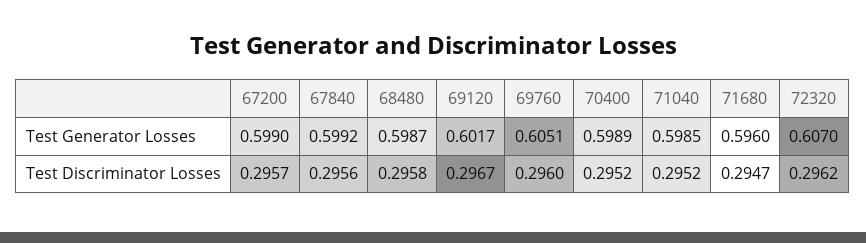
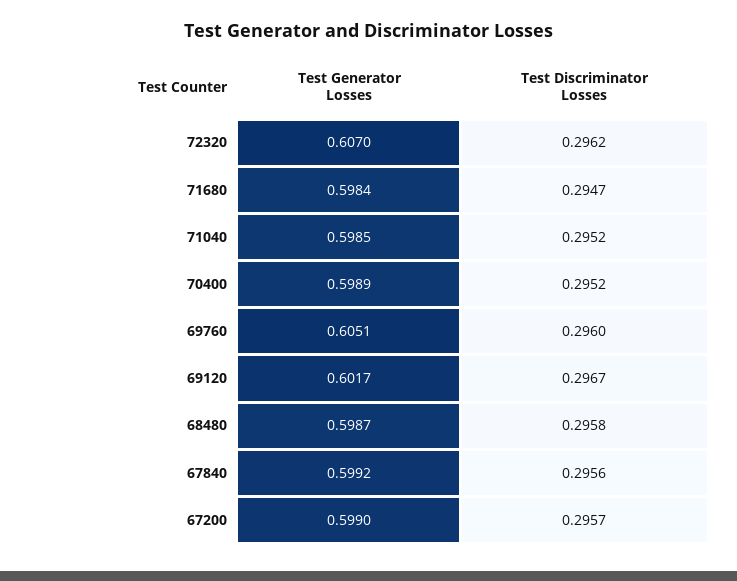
71680, Test Generator Losses: 0.596 -> 0.5984

